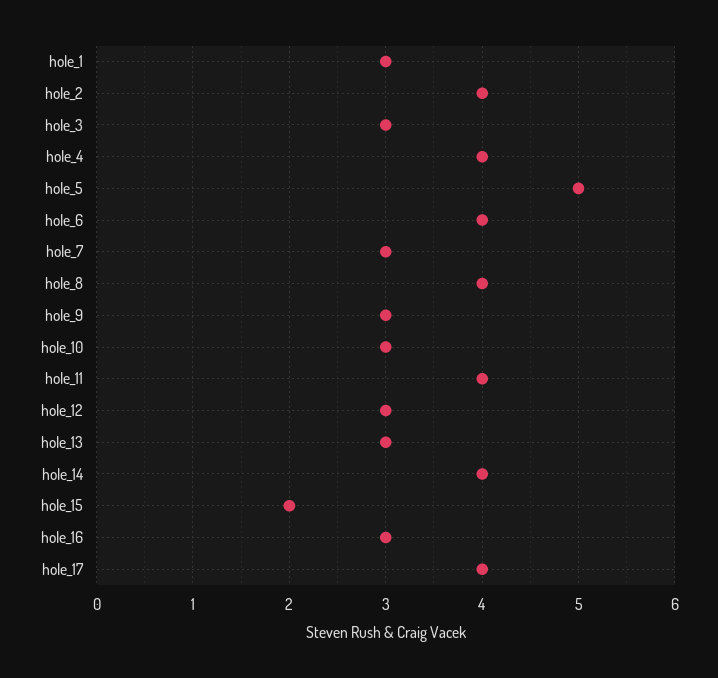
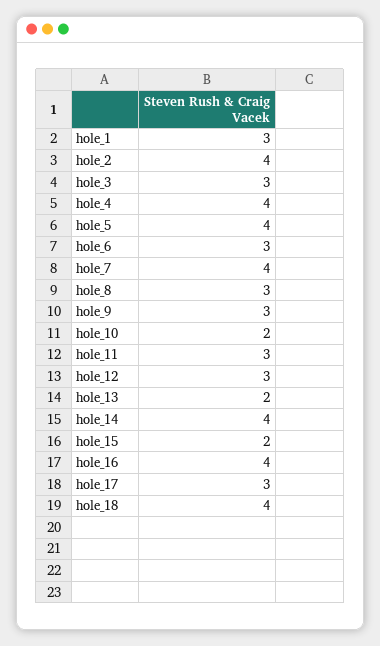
hole_5: 5 -> 4
hole_6: 4 -> 3
hole_7: 3 -> 4
hole_8: 4 -> 3
hole_10: 3 -> 2
hole_11: 4 -> 3
hole_13: 3 -> 2
hole_16: 3 -> 4
hole_17: 4 -> 3
hole_18: none -> 4

